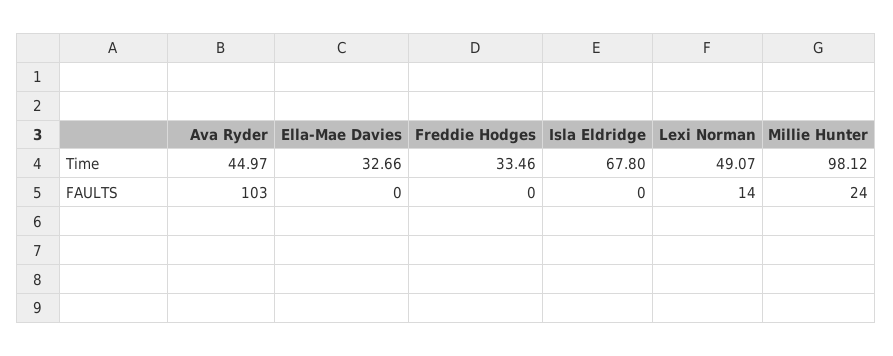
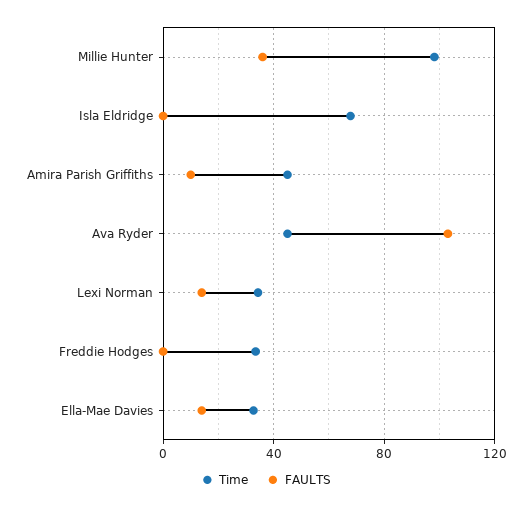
Time, Lexi Norman: 49.07 -> 35
FAULTS, Ella-Mae Davies: 0 -> 15
FAULTS, Millie Hunter: 24 -> 35
Time, Amira Parish Griffiths: none -> 45
FAULTS, Amira Parish Griffiths: none -> 10

